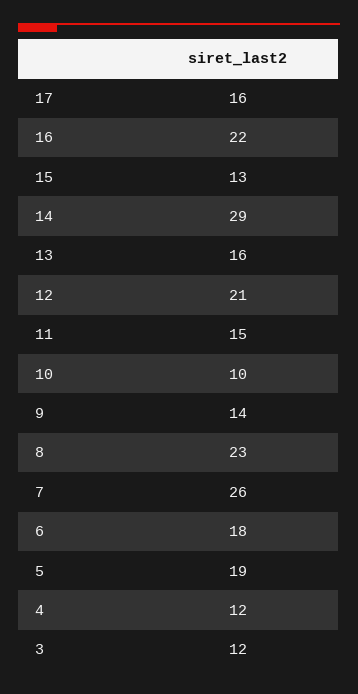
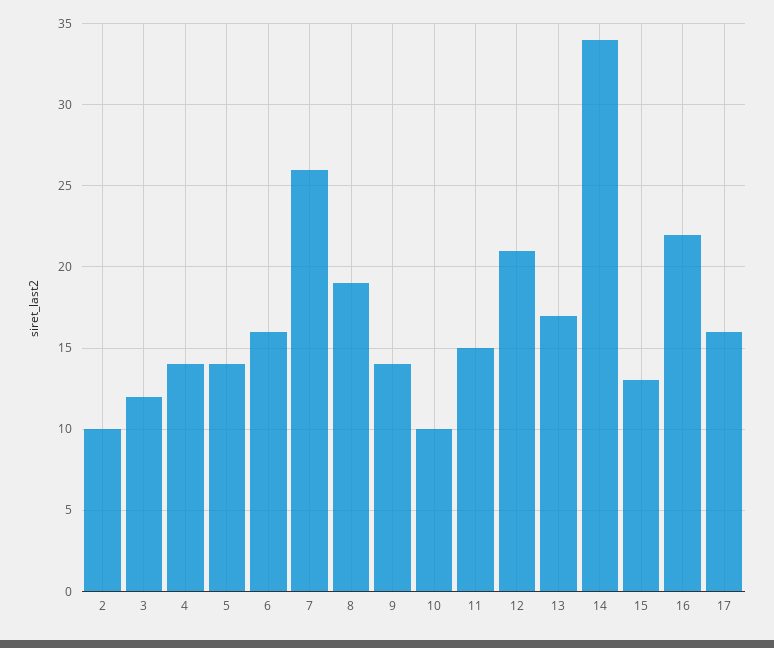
14: 29 -> 34
13: 16 -> 17
8: 23 -> 19
6: 18 -> 16
5: 19 -> 14
4: 12 -> 14
2: none -> 10

